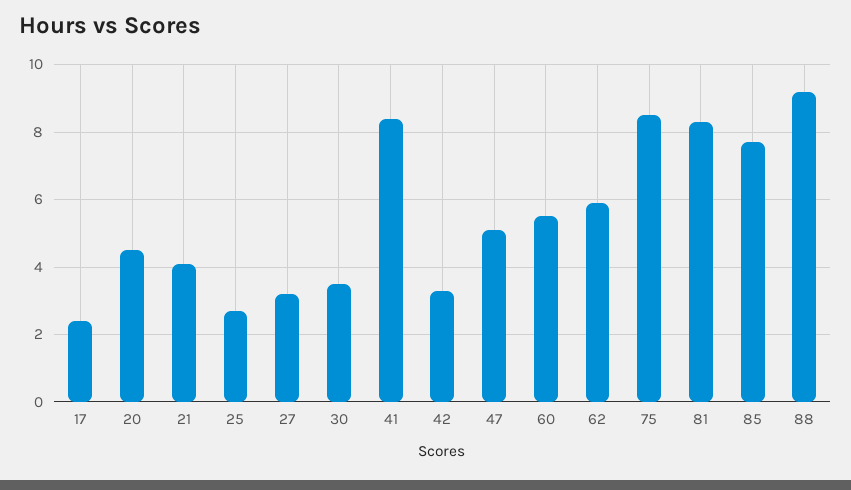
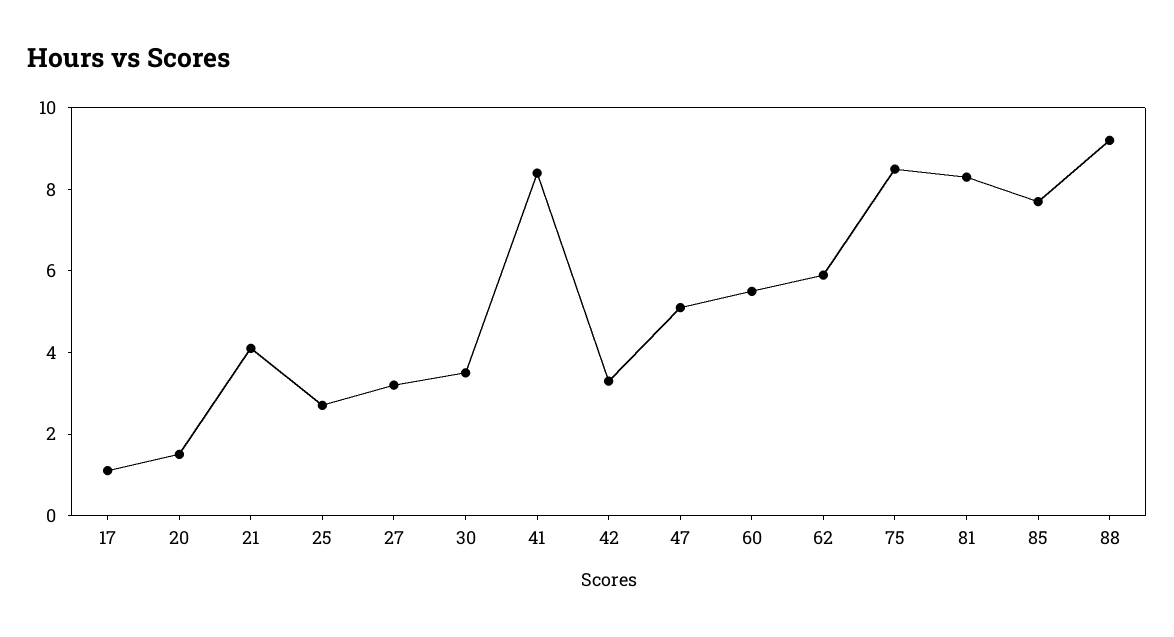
17: 2.5 -> 1
20: 4.5 -> 1.5

